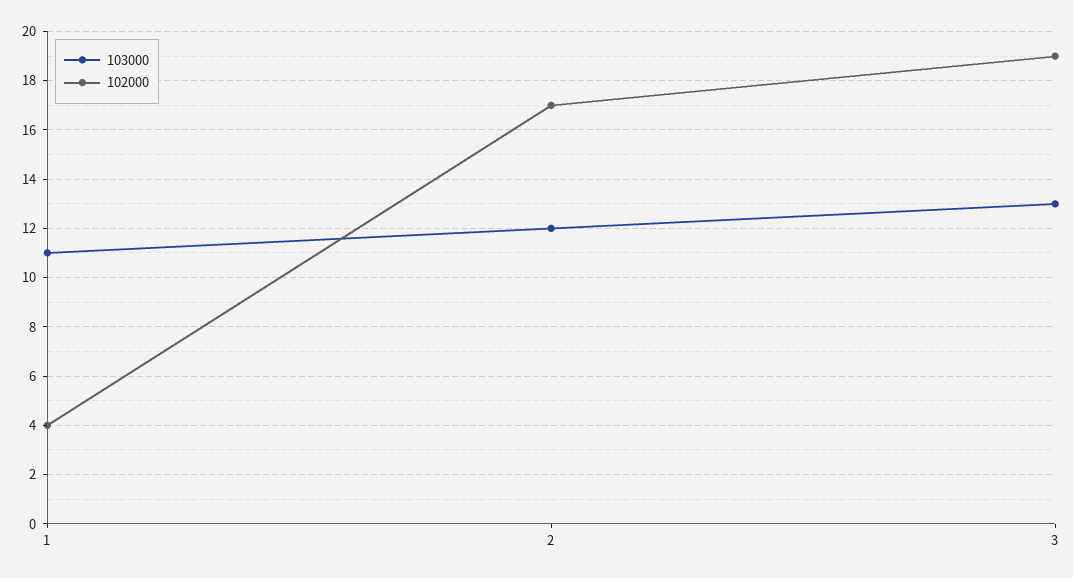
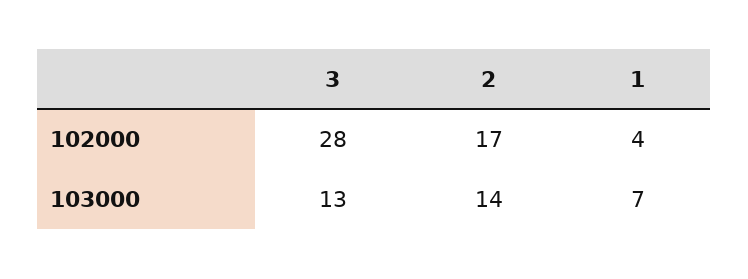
103000, 1: 11 -> 7
103000, 2: 12 -> 14
102000, 3: 19 -> 28

